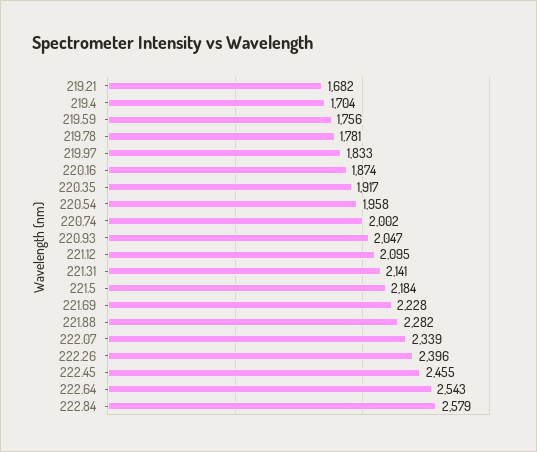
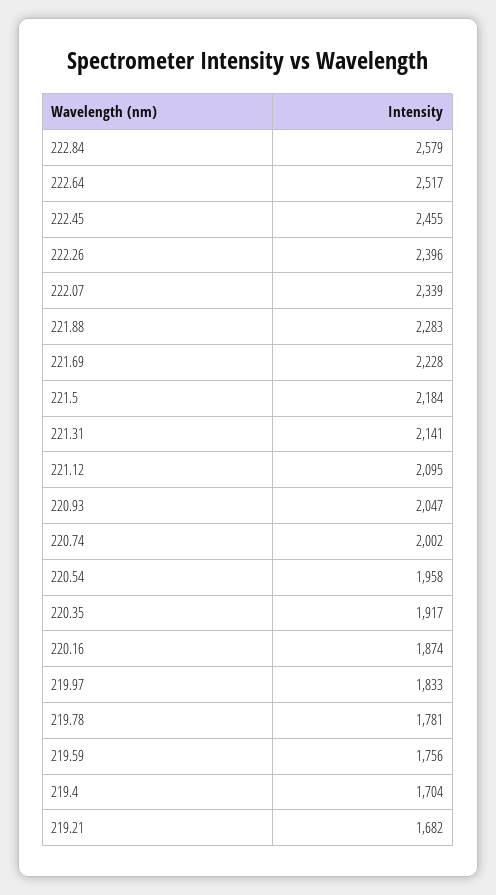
221.88: 2282 -> 2283
222.64: 2543 -> 2517

